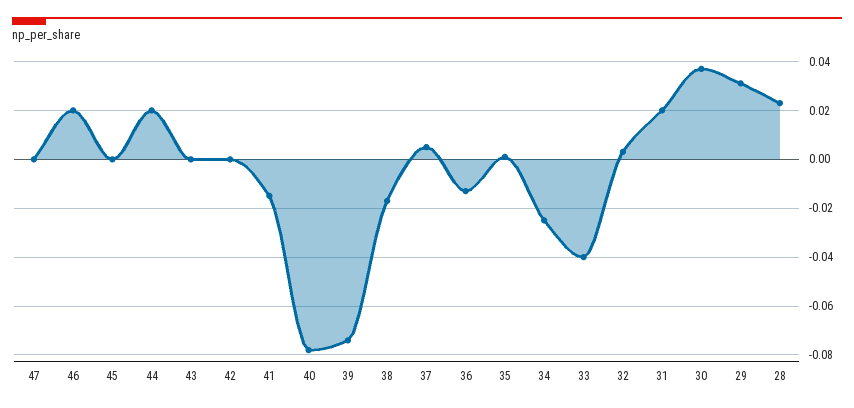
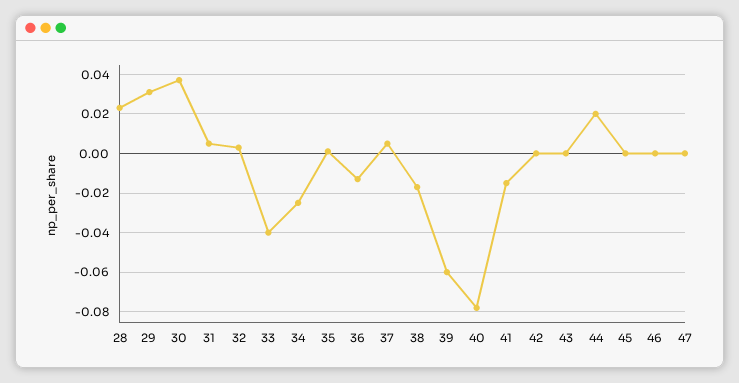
46: 0.02 -> 0
39: -0.075 -> -0.06
31: 0.02 -> 0.005

